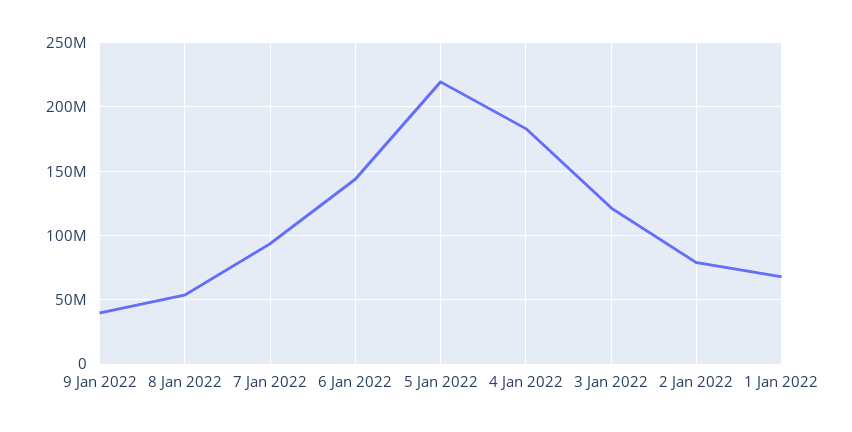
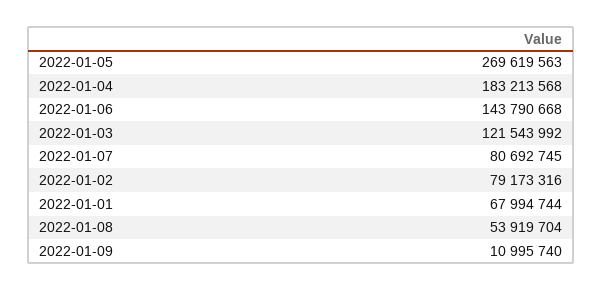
9 Jan 2022: 40000000 -> 10995740
7 Jan 2022: 95000000 -> 80692745
5 Jan 2022: 220000000 -> 269619563

